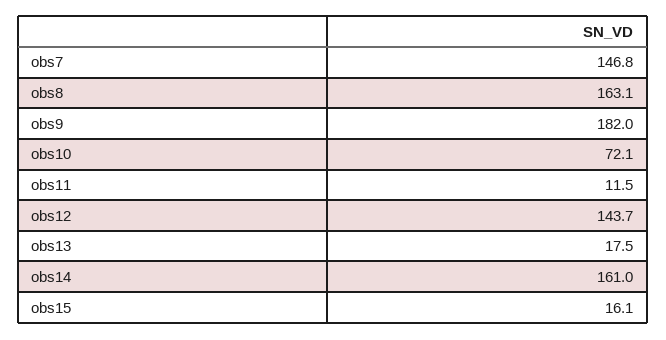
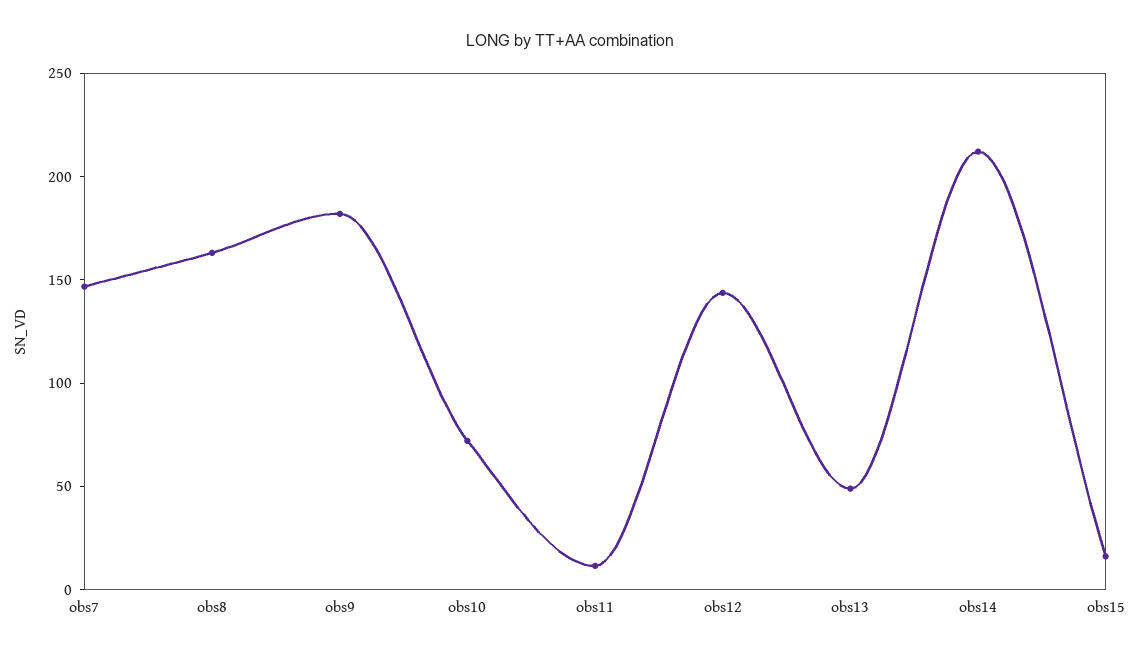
obs13: 17.5 -> 50
obs14: 161 -> 210

